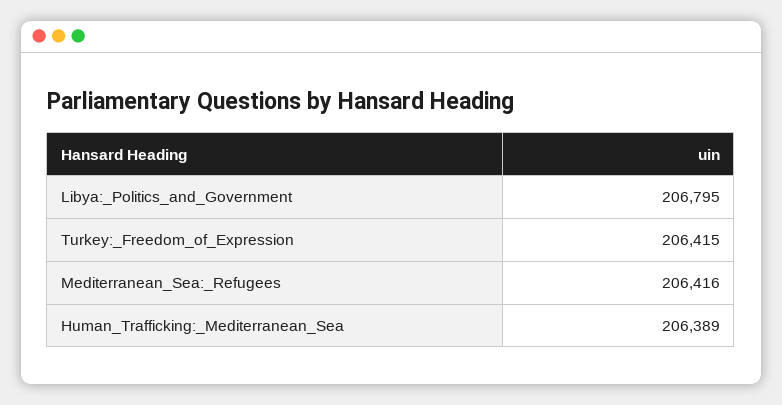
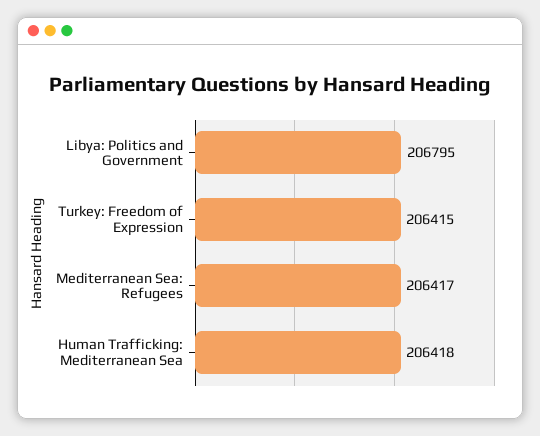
Mediterranean_Sea:_Refugees: 206416 -> 206417
Human_Trafficking:_Mediterranean_Sea: 206389 -> 206418

